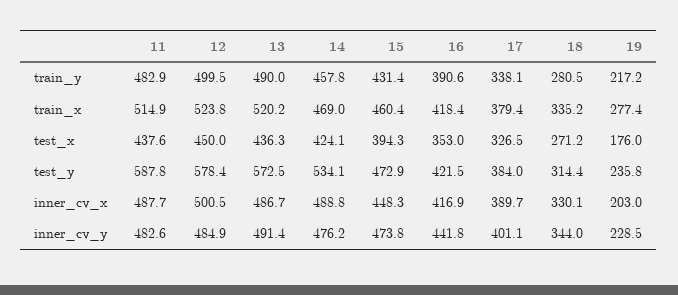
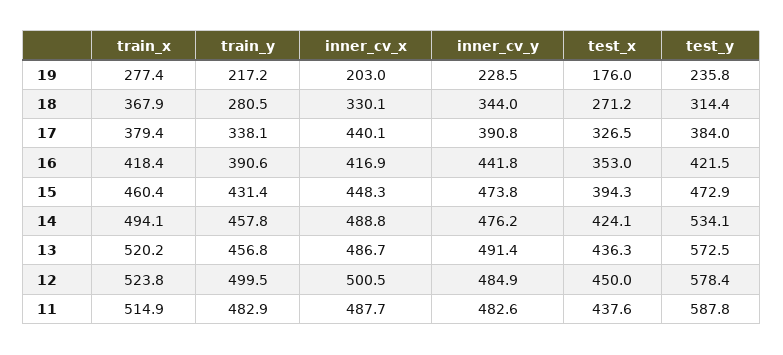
13, train_y: 490 -> 456.8
14, train_x: 469 -> 494.1
18, train_x: 335.2 -> 367.9
17, inner_cv_x: 389.7 -> 440.1
17, inner_cv_y: 401.1 -> 390.8

